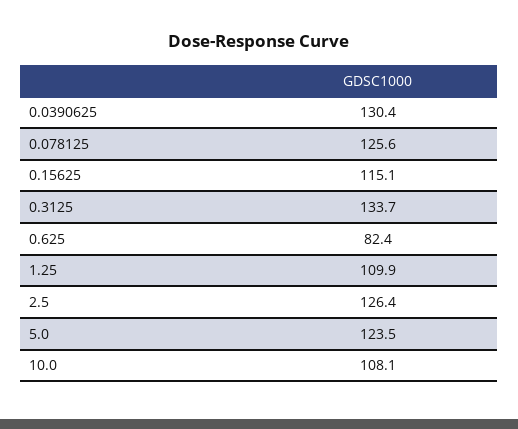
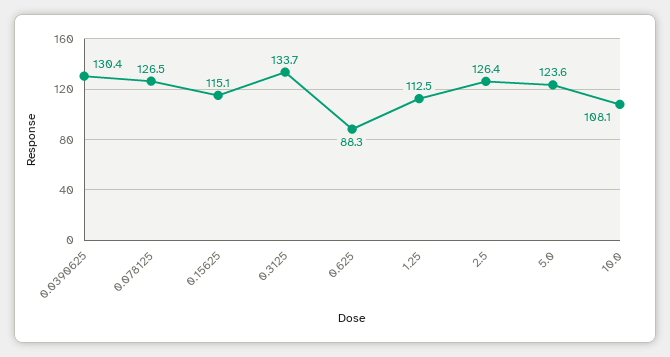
0.078125: 125.6 -> 126.5
0.625: 82.4 -> 88.3
1.25: 109.9 -> 112.5
5.0: 123.5 -> 123.6

